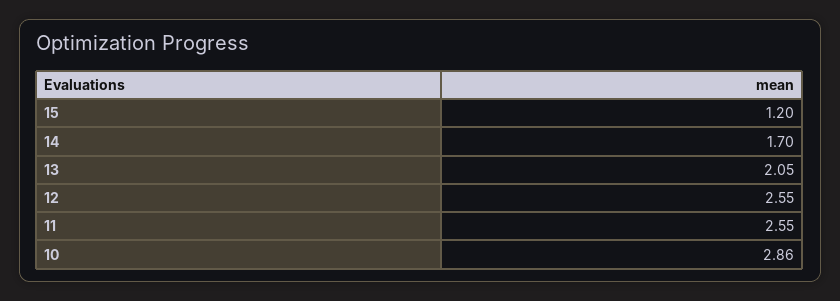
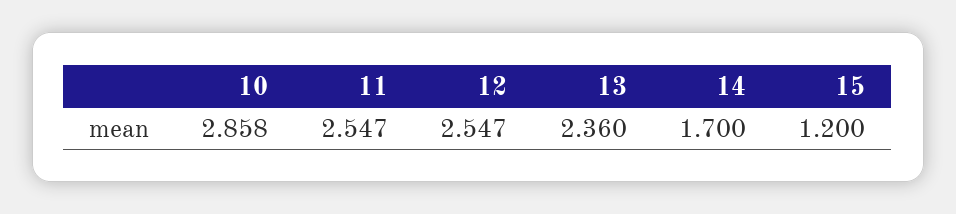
13: 2.05 -> 2.36

